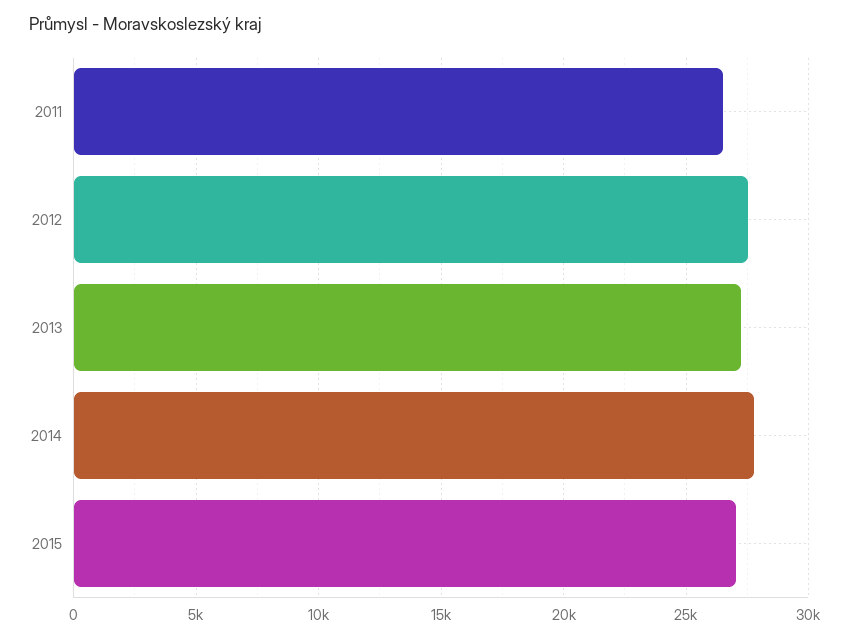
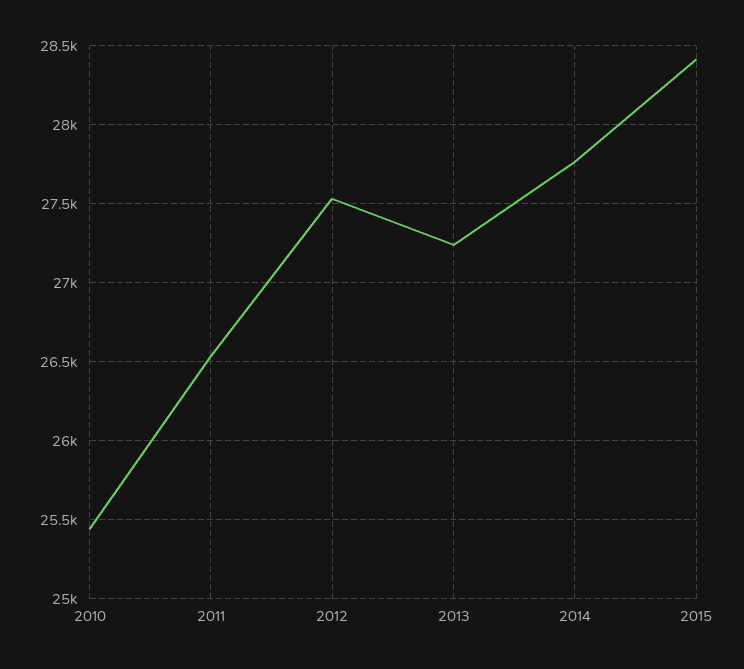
2015: 27000 -> 28400
2010: none -> 25450

